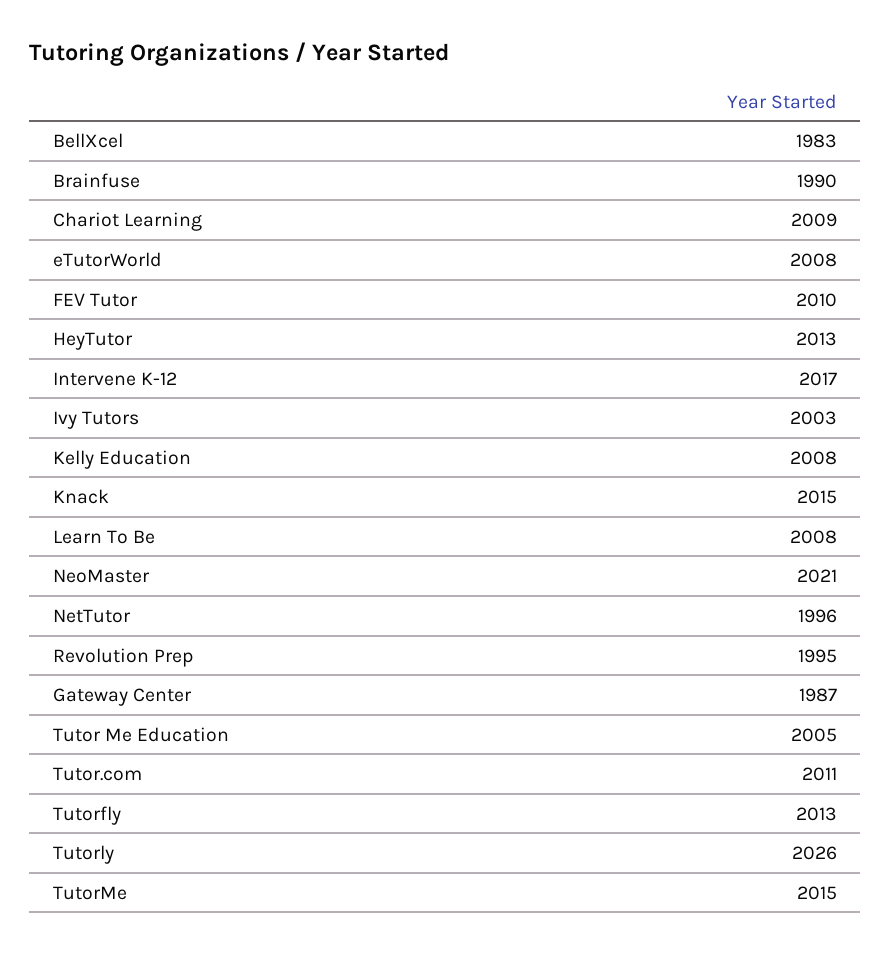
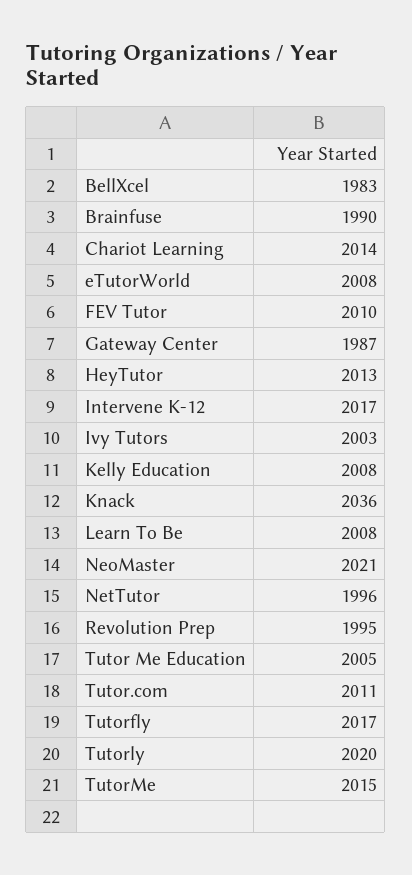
Chariot Learning: 2009 -> 2014
Knack: 2015 -> 2036
Tutorfly: 2013 -> 2017
Tutorly: 2026 -> 2020

